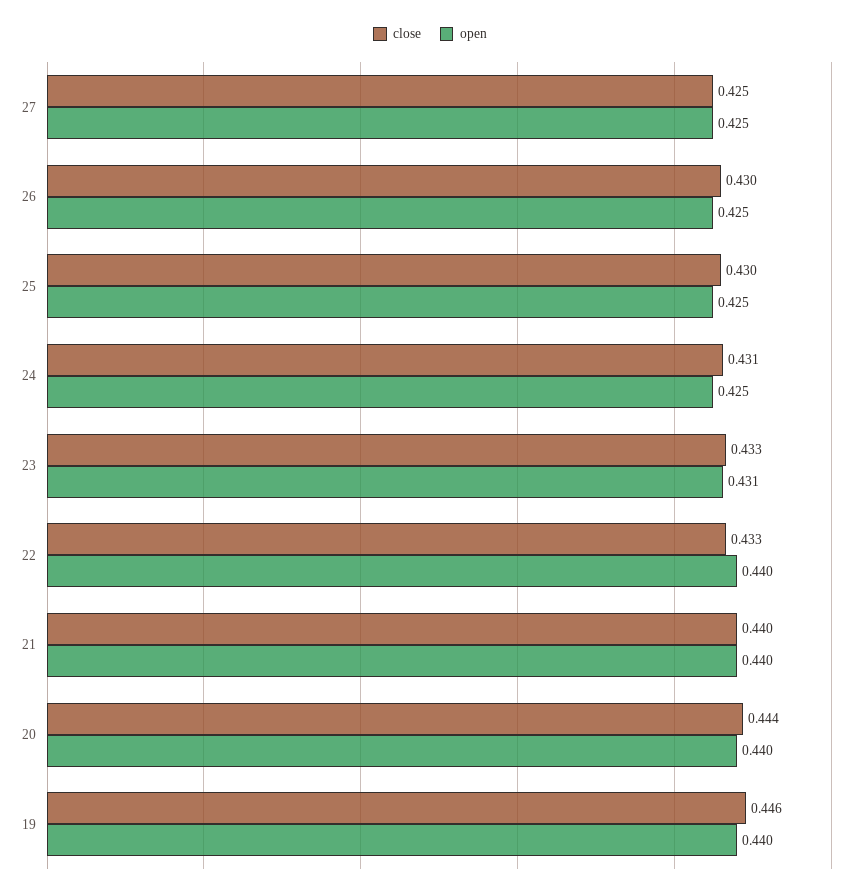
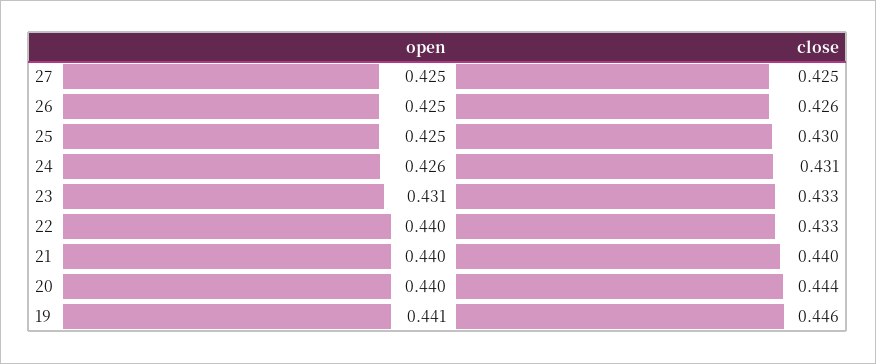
close, 26: 0.43 -> 0.426
open, 24: 0.425 -> 0.426
open, 19: 0.44 -> 0.441

